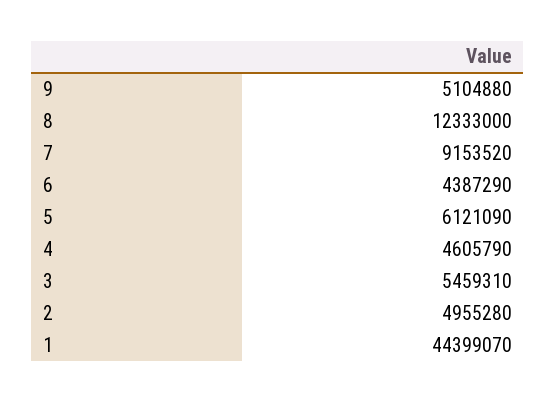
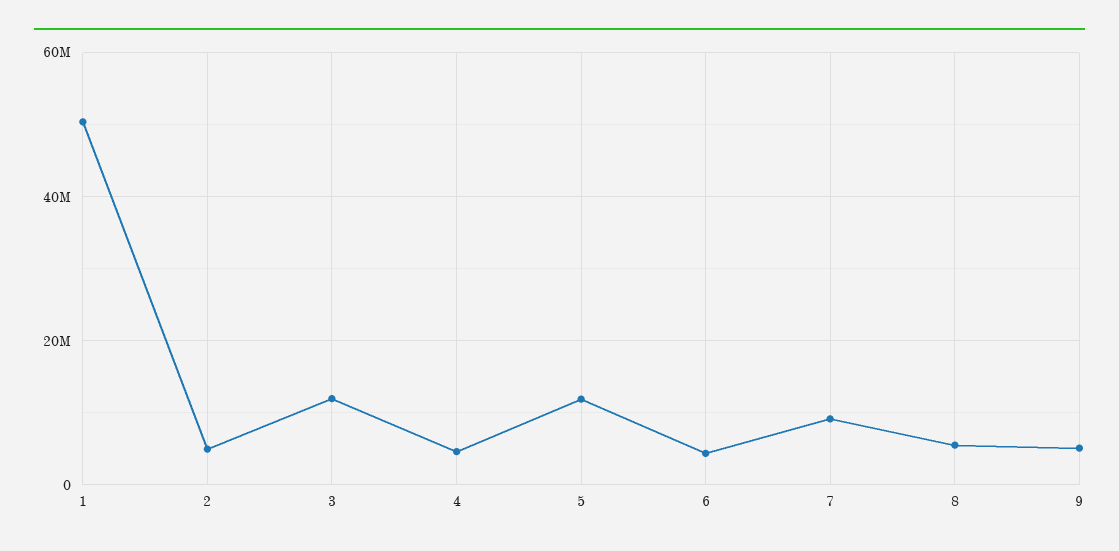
8: 12333000 -> 6000000
5: 6121090 -> 12000000
3: 5459310 -> 12000000
1: 44399070 -> 50000000

